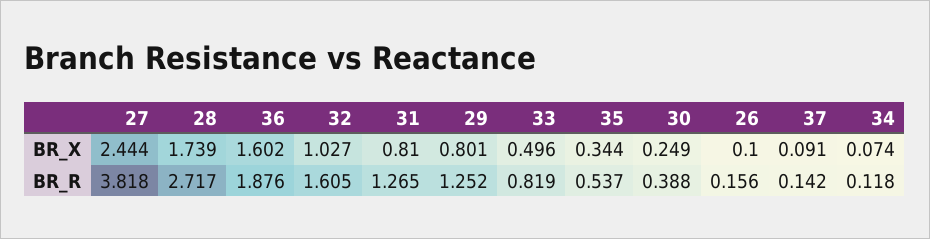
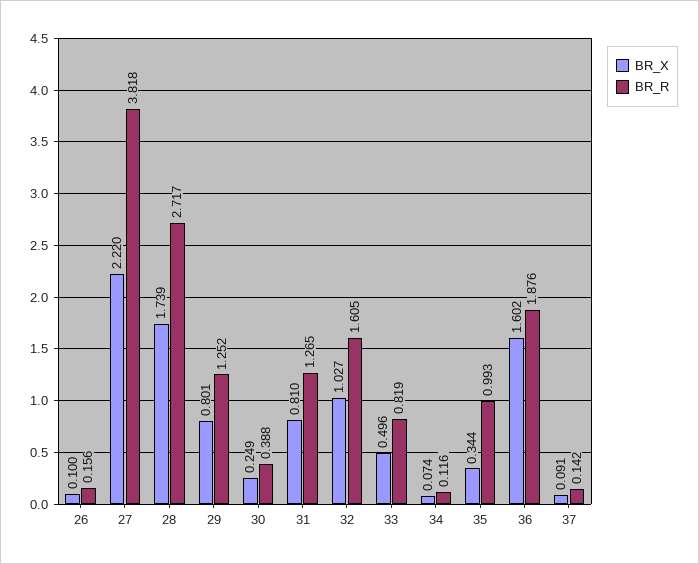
BR_X, 27: 2.444 -> 2.22
BR_R, 35: 0.537 -> 0.993
BR_R, 34: 0.118 -> 0.116

